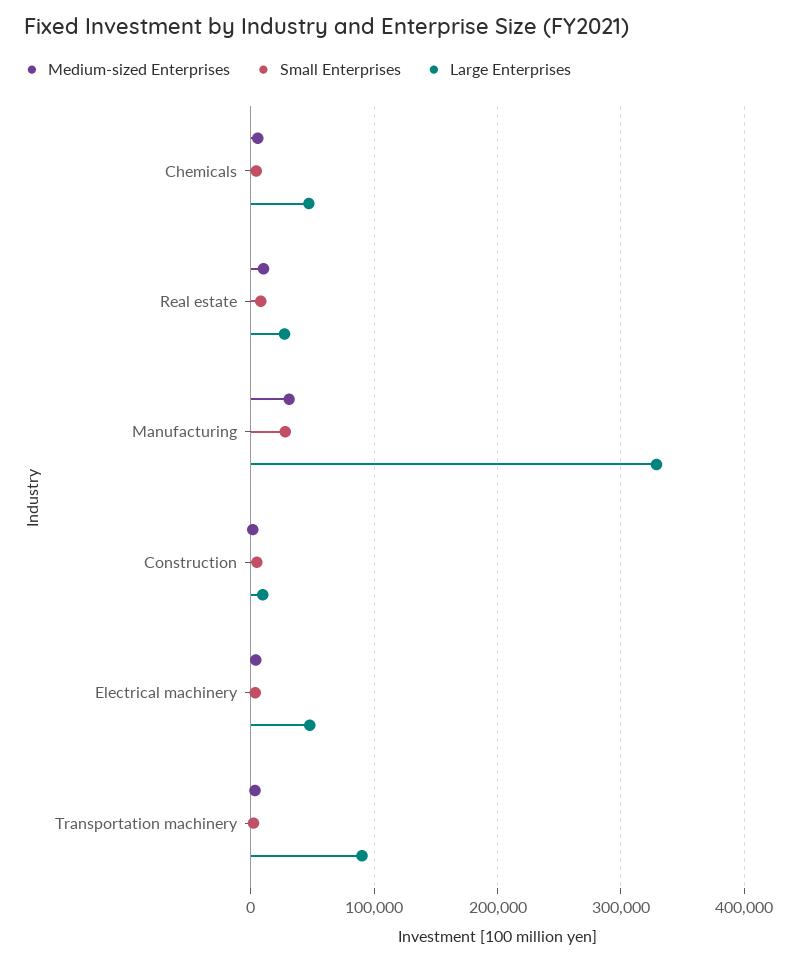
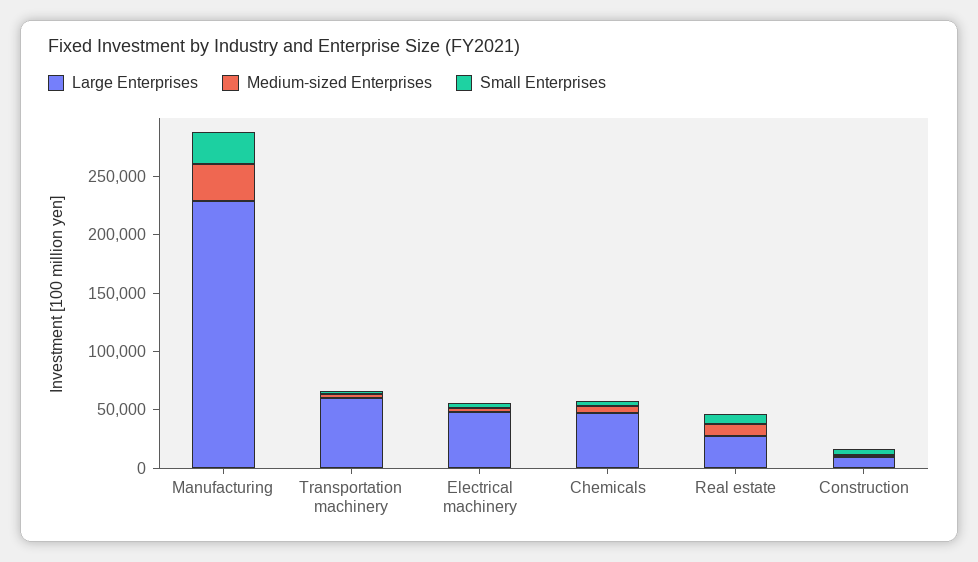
Large Enterprises, Manufacturing: 330000 -> 230000
Large Enterprises, Transportation machinery: 90000 -> 60000

